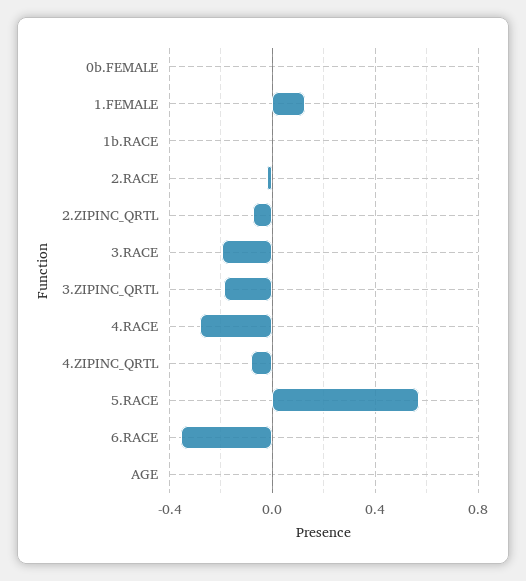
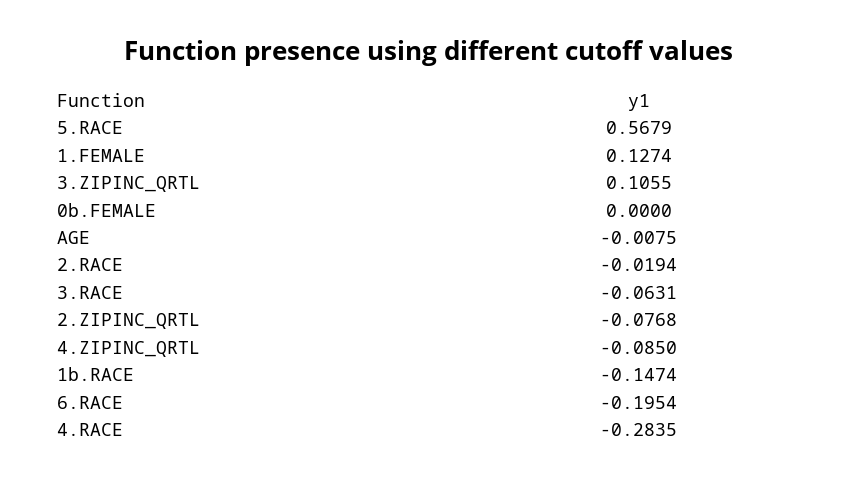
1b.RACE: 0 -> -0.1474
3.RACE: -0.2 -> -0.0631
3.ZIPINC_QRTL: -0.2 -> 0.1055
6.RACE: -0.35 -> -0.1954

